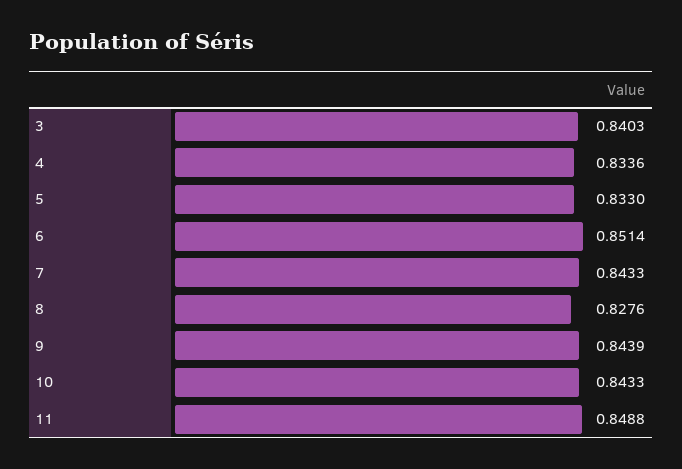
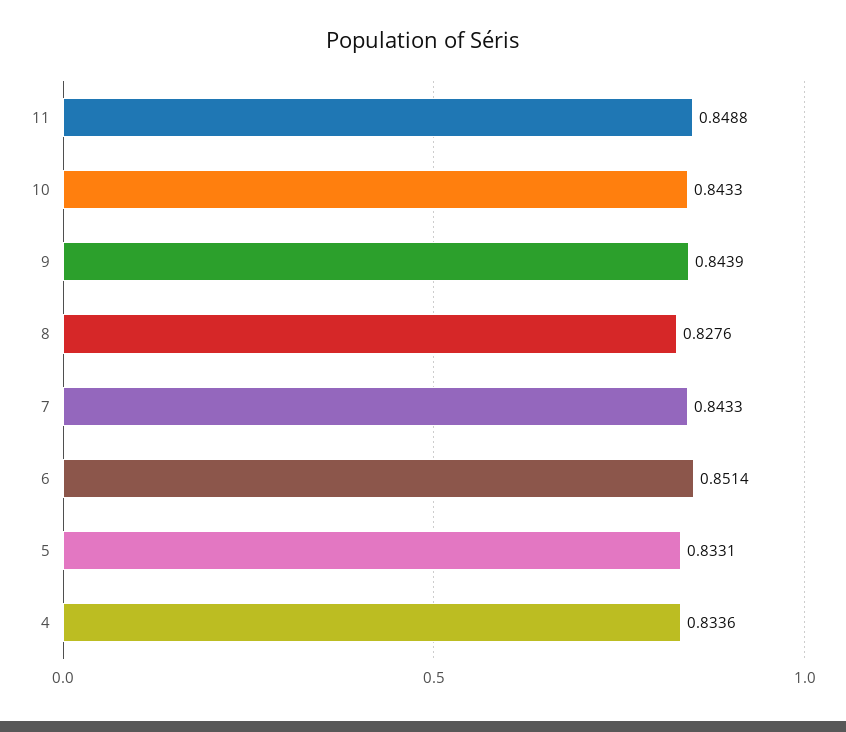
3: 0.8403 -> none
5: 0.833 -> 0.8331

